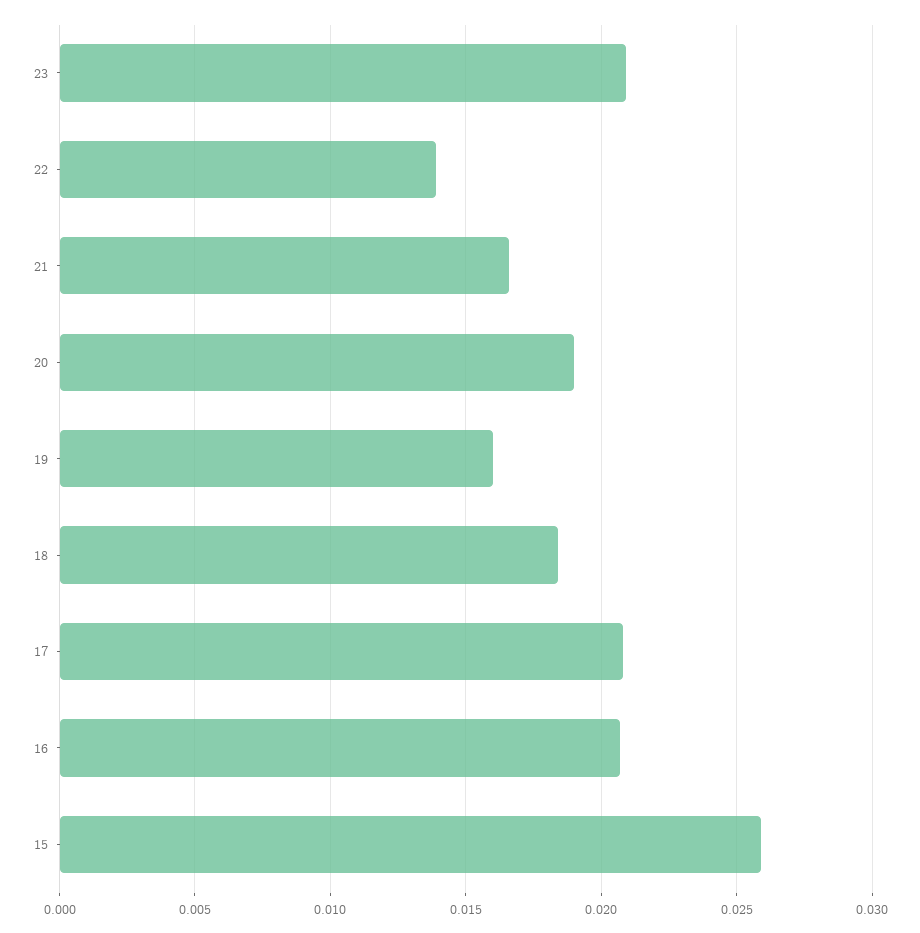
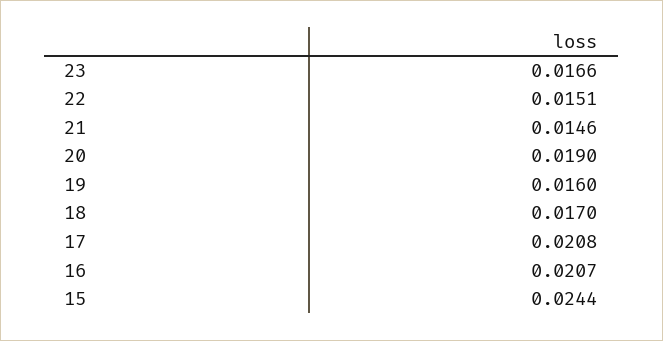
23: 0.021 -> 0.0166
22: 0.014 -> 0.0151
21: 0.0165 -> 0.0146
18: 0.0185 -> 0.017
15: 0.026 -> 0.0244

